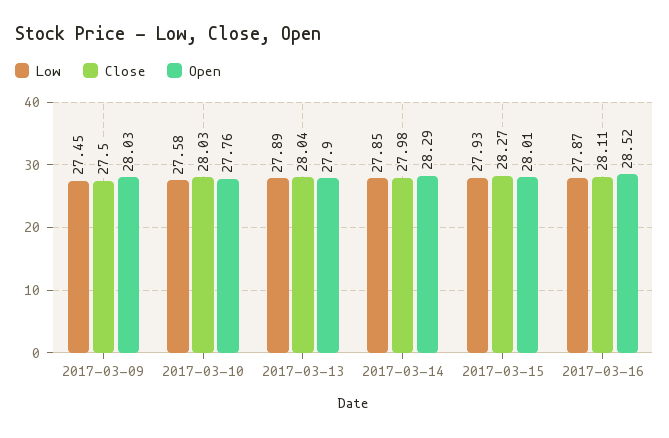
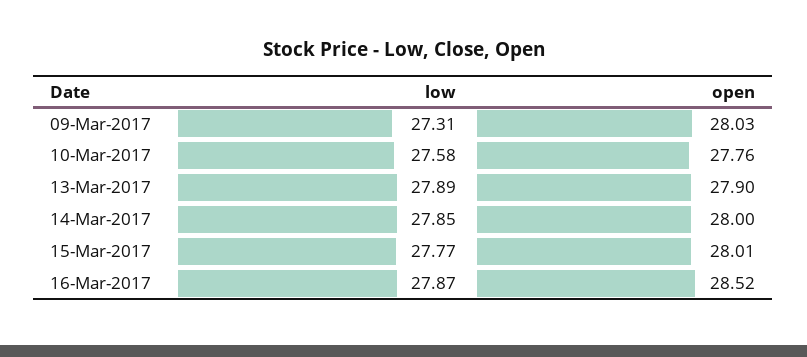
Low, 2017-03-09: 27.45 -> 27.31
Close, 2017-03-09: 27.5 -> none
Close, 2017-03-10: 28.03 -> none
Close, 2017-03-13: 28.04 -> none
Close, 2017-03-14: 27.98 -> none
Open, 2017-03-14: 28.29 -> 28
Low, 2017-03-15: 27.93 -> 27.77
Close, 2017-03-15: 28.27 -> none
Close, 2017-03-16: 28.11 -> none

